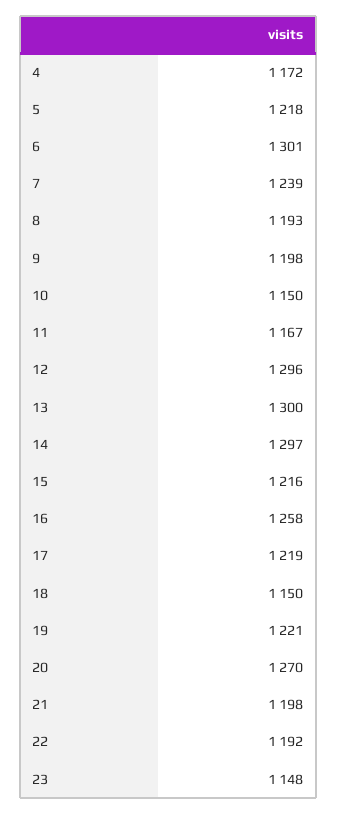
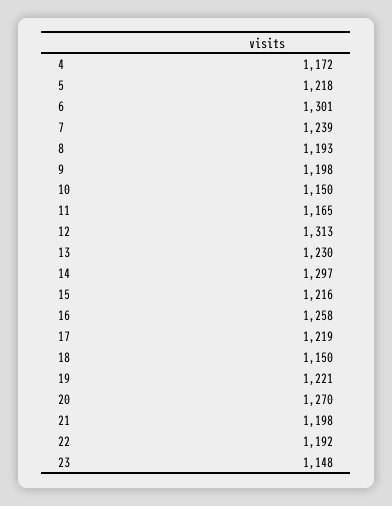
11: 1167 -> 1165
12: 1296 -> 1313
13: 1300 -> 1230

